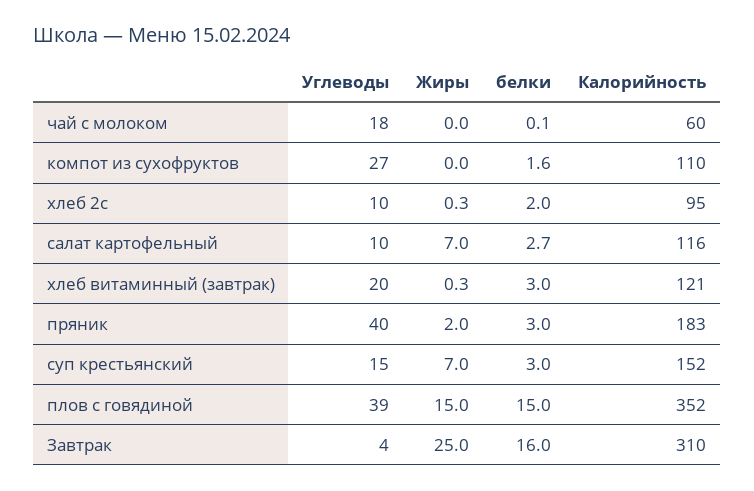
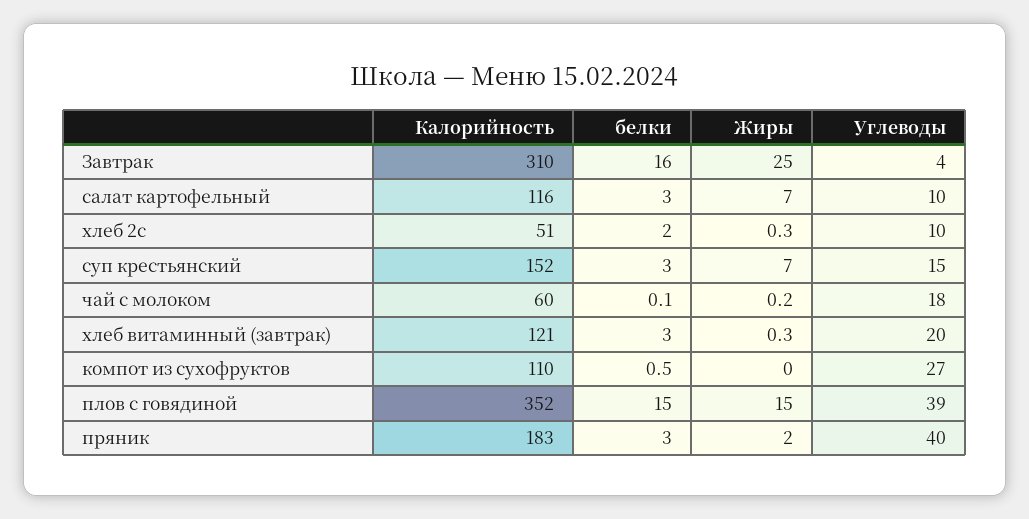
Жиры, чай с молоком: 0 -> 0.2
белки, компот из сухофруктов: 1.6 -> 0.5
Калорийность, хлеб 2с: 95 -> 51
белки, салат картофельный: 2.7 -> 3

